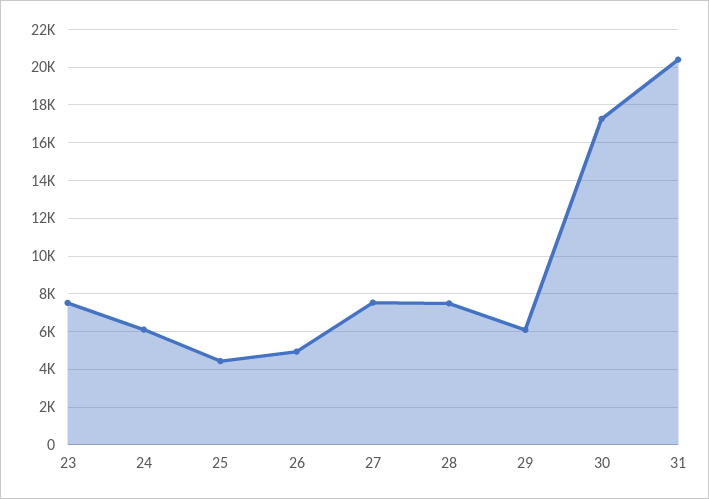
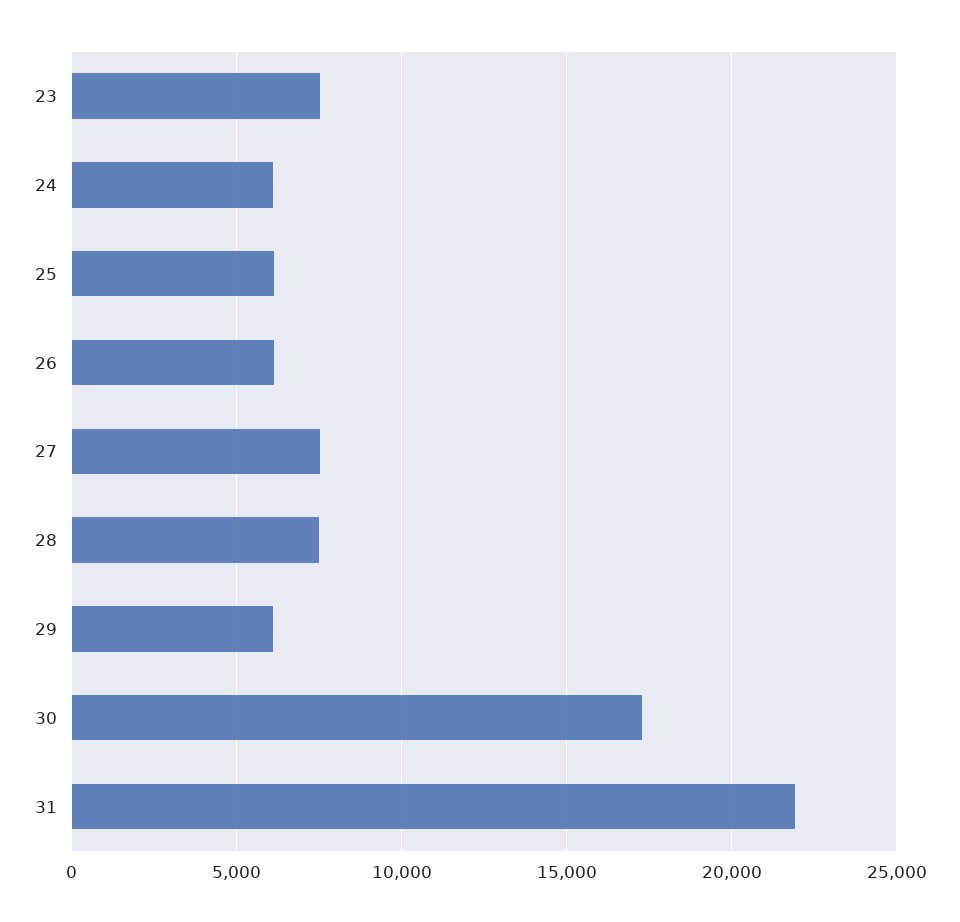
25: 4500 -> 6000
26: 5000 -> 6000
31: 20500 -> 22000

